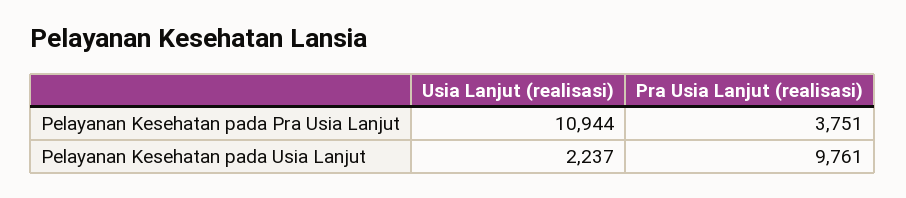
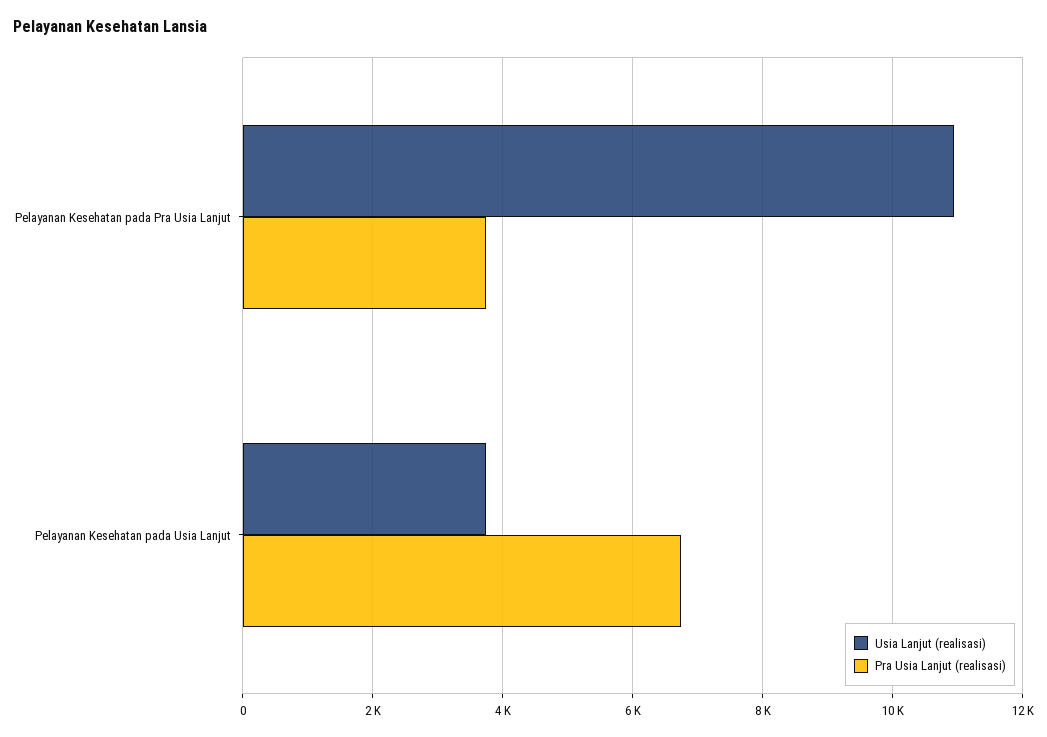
Usia Lanjut (realisasi), Pelayanan Kesehatan pada Usia Lanjut: 2237 -> 3800
Pra Usia Lanjut (realisasi), Pelayanan Kesehatan pada Usia Lanjut: 9761 -> 6800

